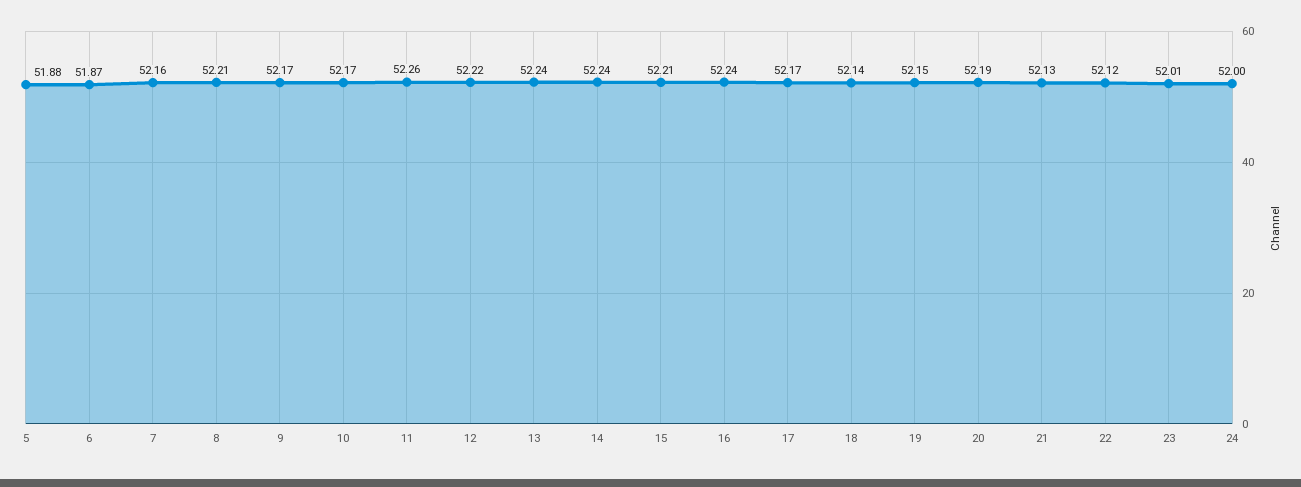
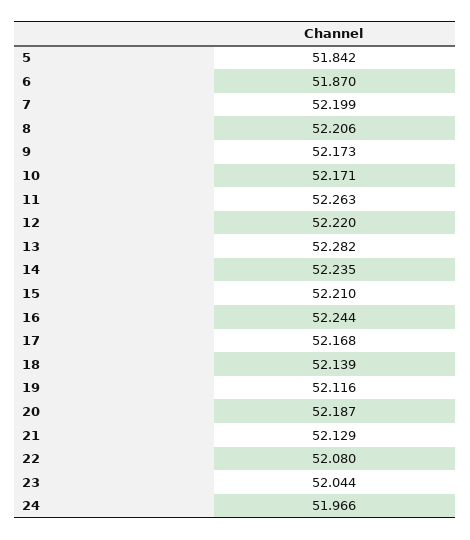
5: 51.88 -> 51.842
7: 52.16 -> 52.199
13: 52.24 -> 52.282
19: 52.15 -> 52.116
22: 52.12 -> 52.08
23: 52.01 -> 52.044
24: 52 -> 51.966

